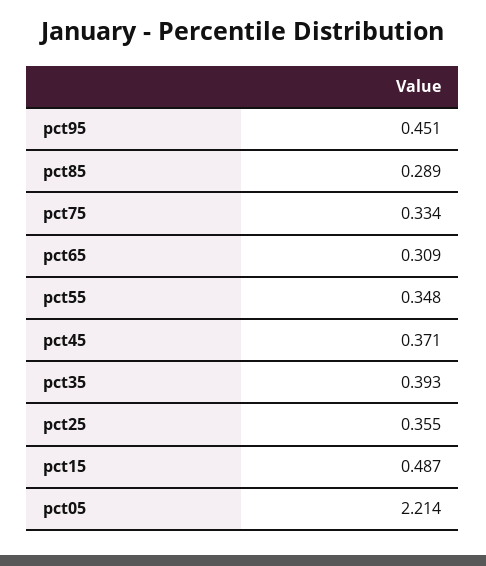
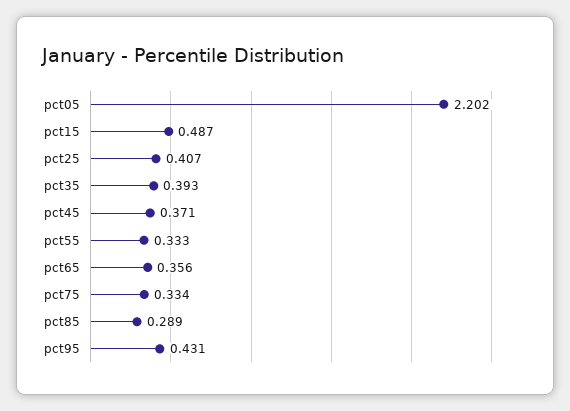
pct95: 0.451 -> 0.431
pct65: 0.309 -> 0.356
pct55: 0.348 -> 0.333
pct25: 0.355 -> 0.407
pct05: 2.214 -> 2.202

